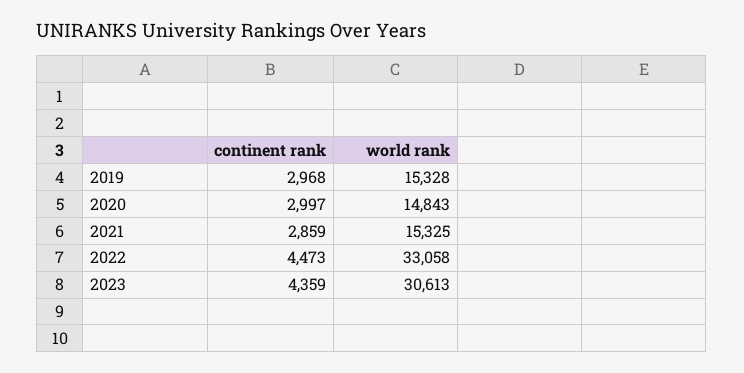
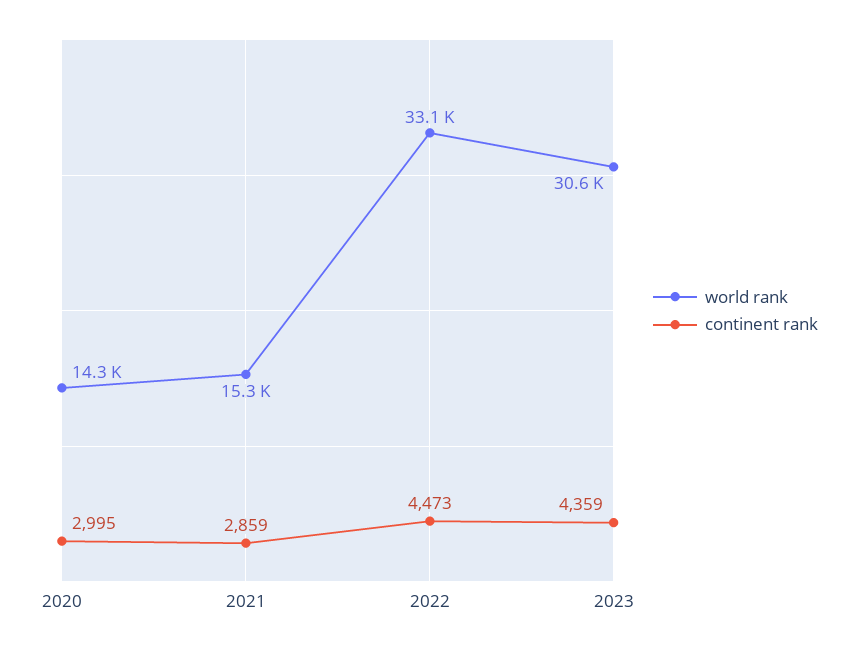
continent rank, 2019: 2968 -> none
world rank, 2019: 15328 -> none
continent rank, 2020: 2997 -> 2995
world rank, 2020: 14843 -> 14300

